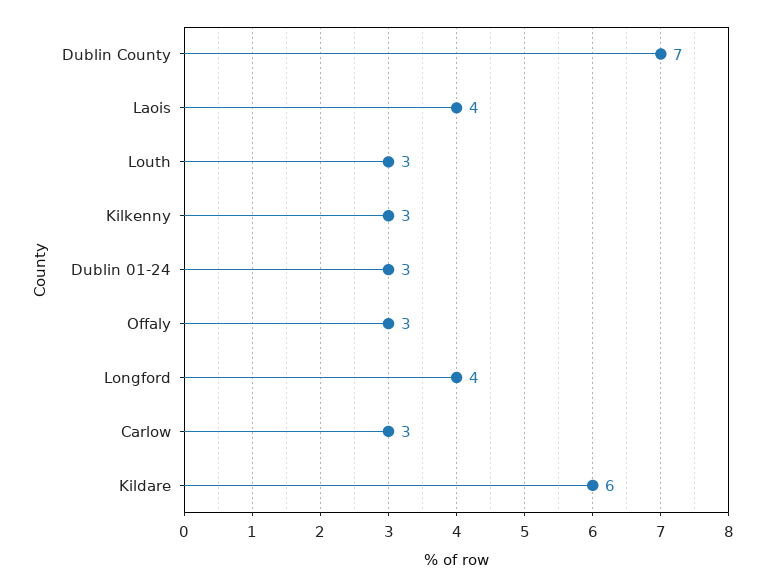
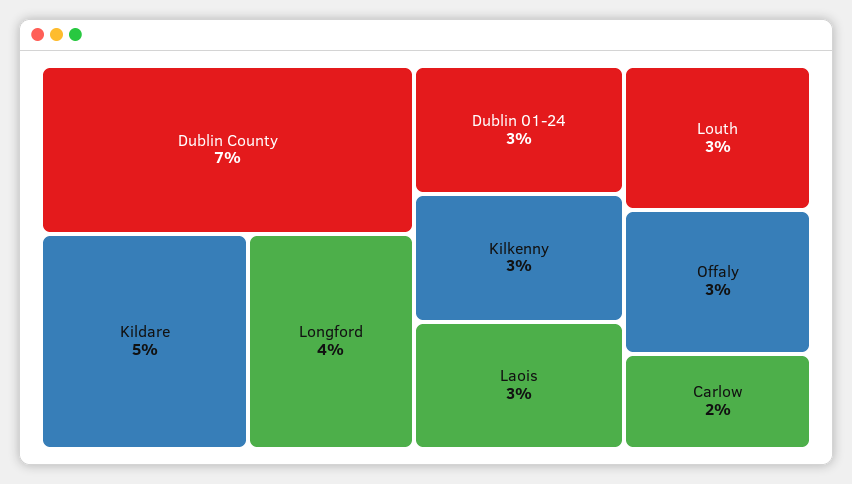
Laois: 4 -> 3
Carlow: 3 -> 2
Kildare: 6 -> 5

